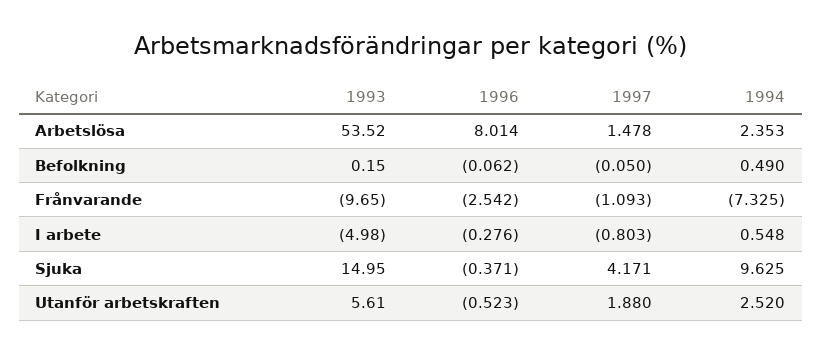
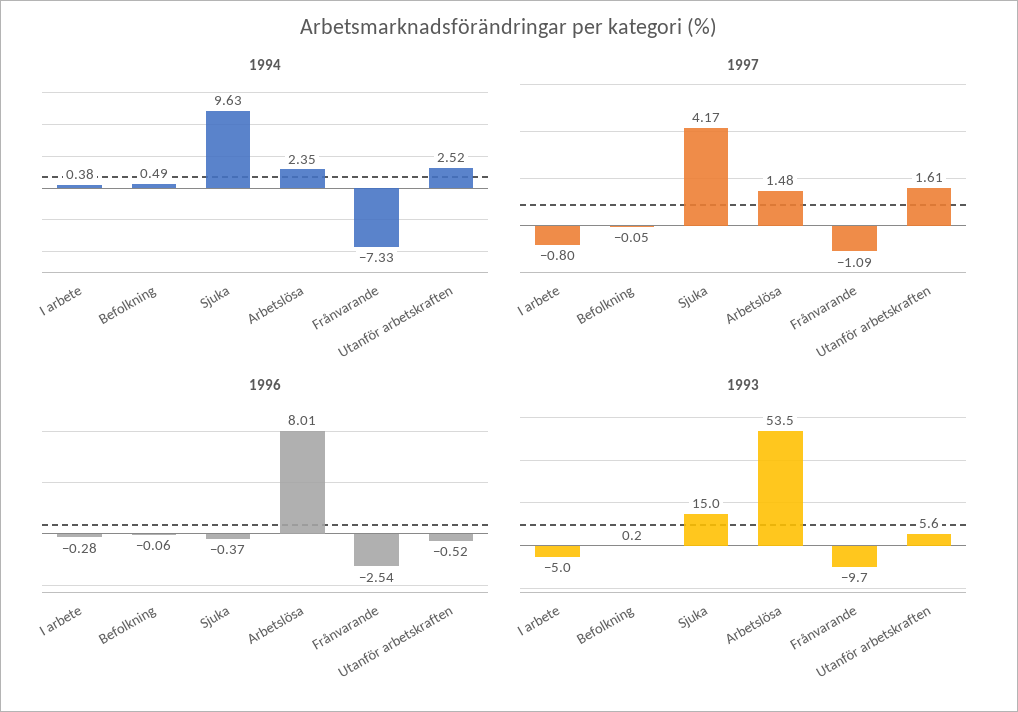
1994, I arbete: 0.548 -> 0.38
1997, Utanför arbetskraften: 1.88 -> 1.61

